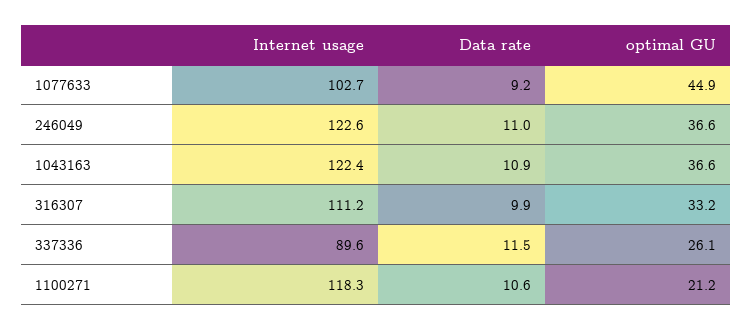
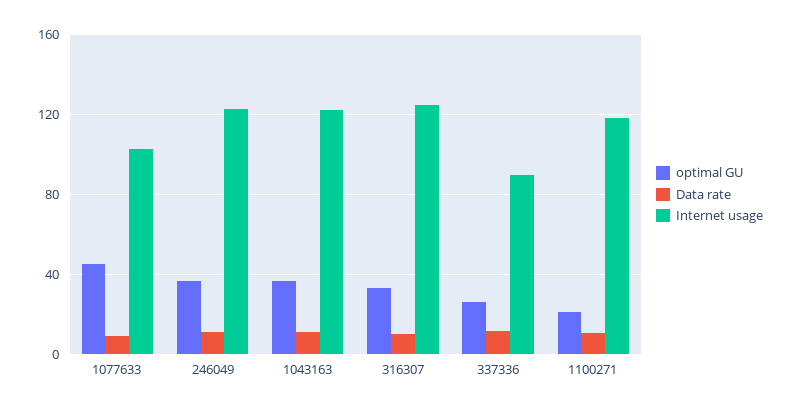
Internet usage, 316307: 111.2 -> 125

